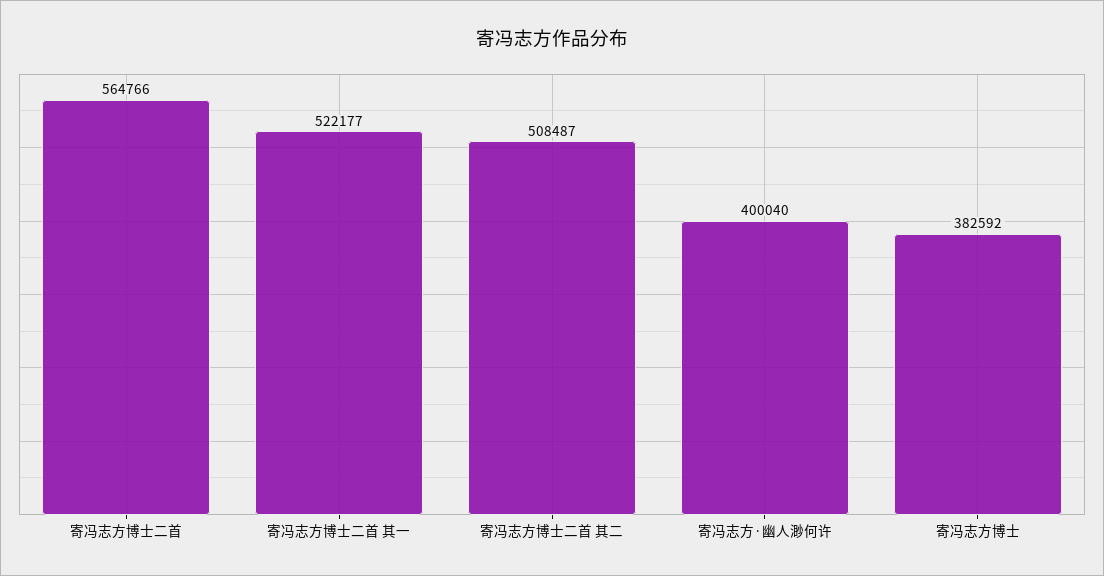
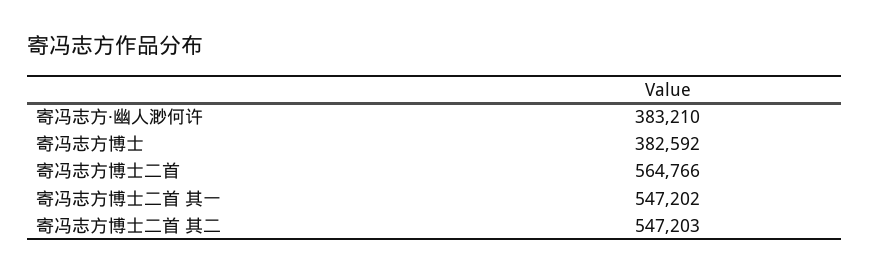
寄冯志方博士二首 其一: 522177 -> 547202
寄冯志方博士二首 其二: 508487 -> 547203
寄冯志方·幽人渺何许: 400040 -> 383210

